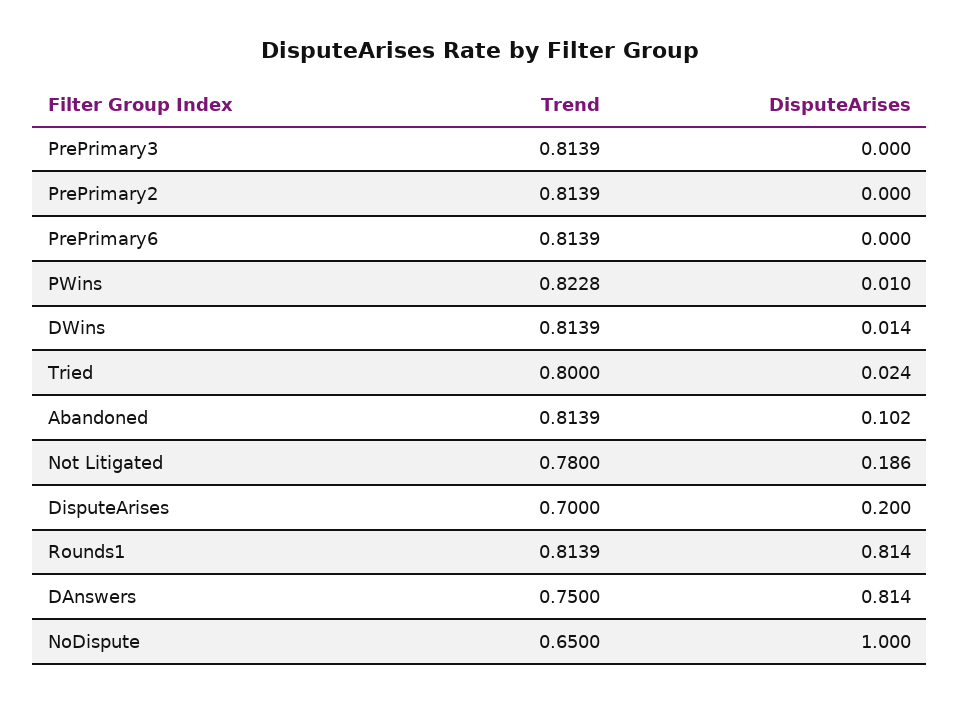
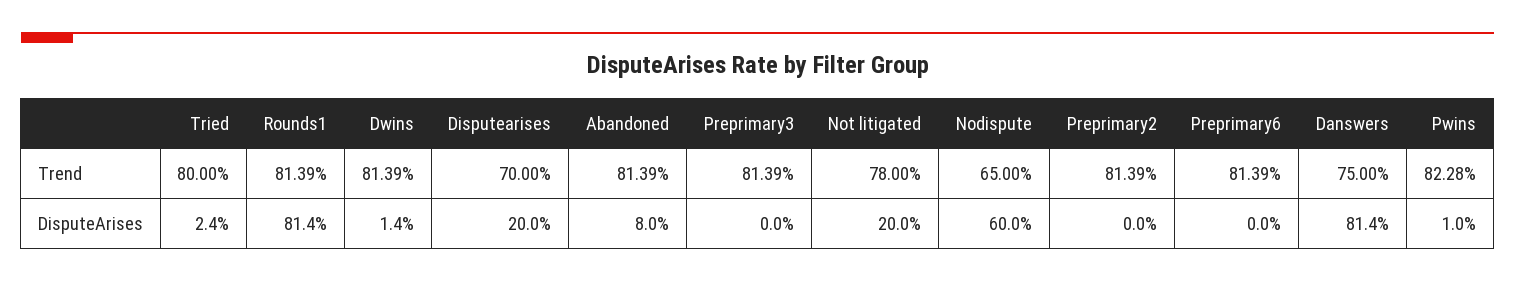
DisputeArises, Abandoned: 0.102 -> 0.08
DisputeArises, Not Litigated: 0.186 -> 0.2
DisputeArises, NoDispute: 1 -> 0.6

